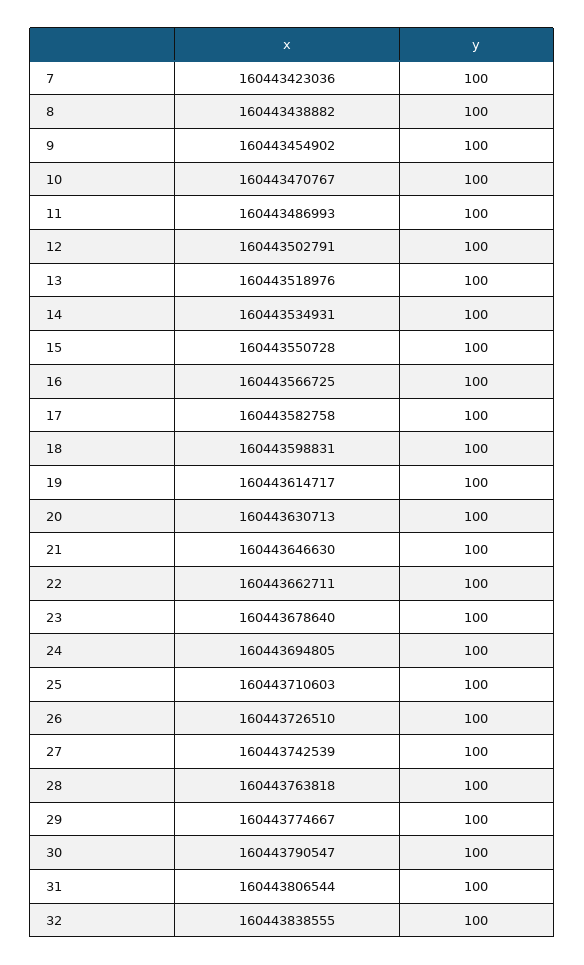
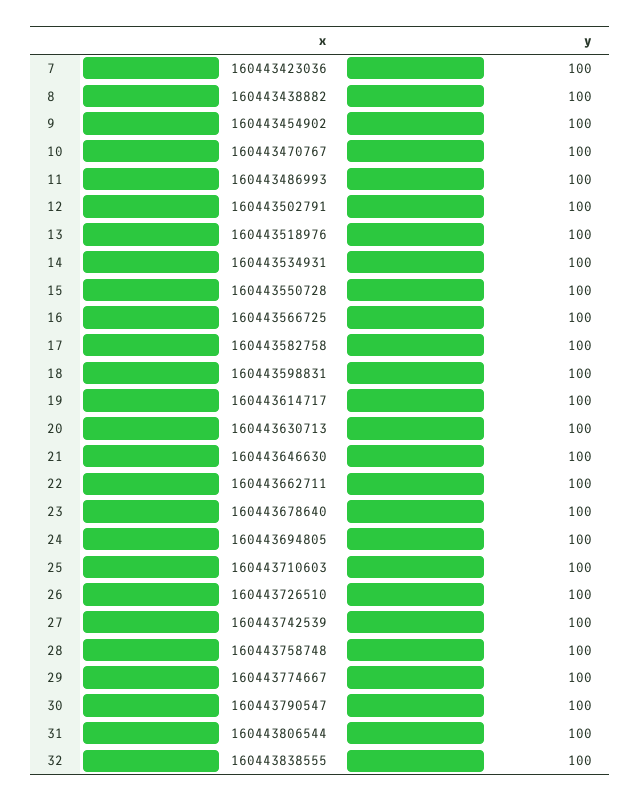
x, 28: 160443763818 -> 160443758748

